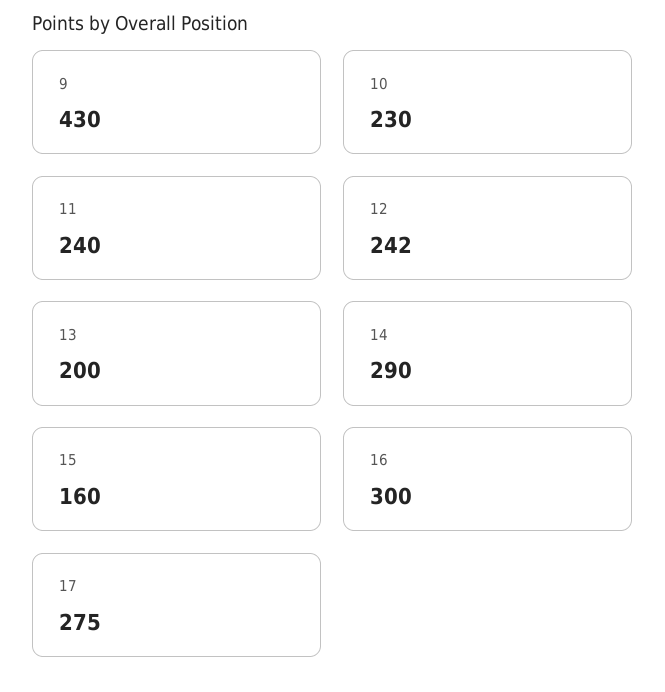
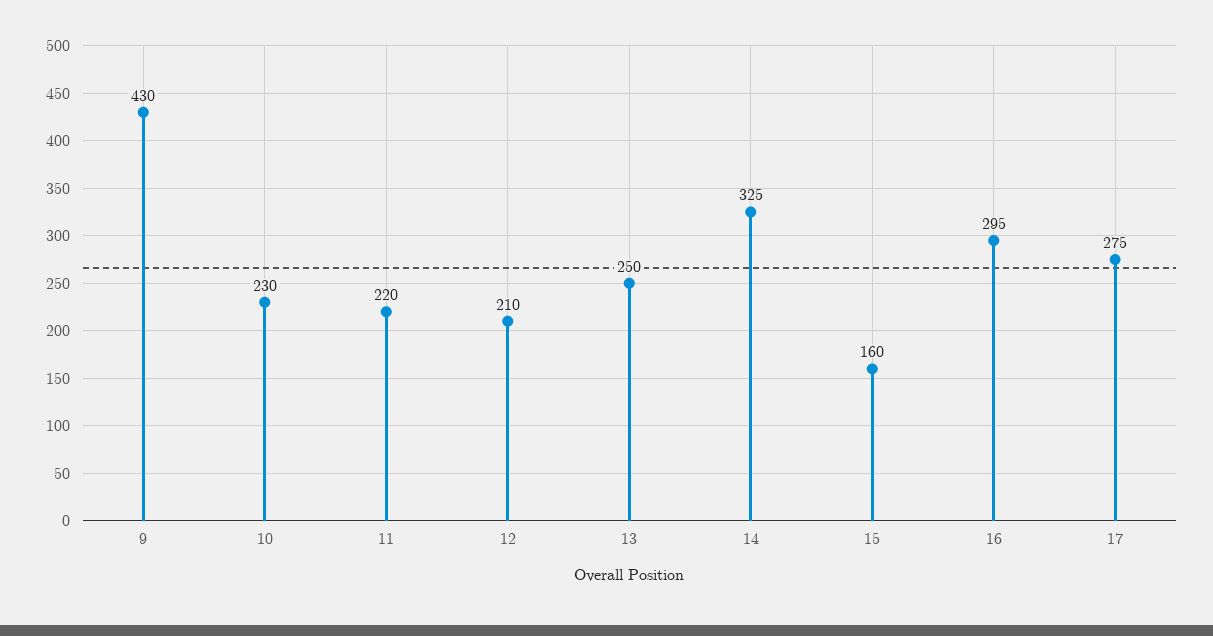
11: 240 -> 220
12: 242 -> 210
13: 200 -> 250
14: 290 -> 325
16: 300 -> 295

